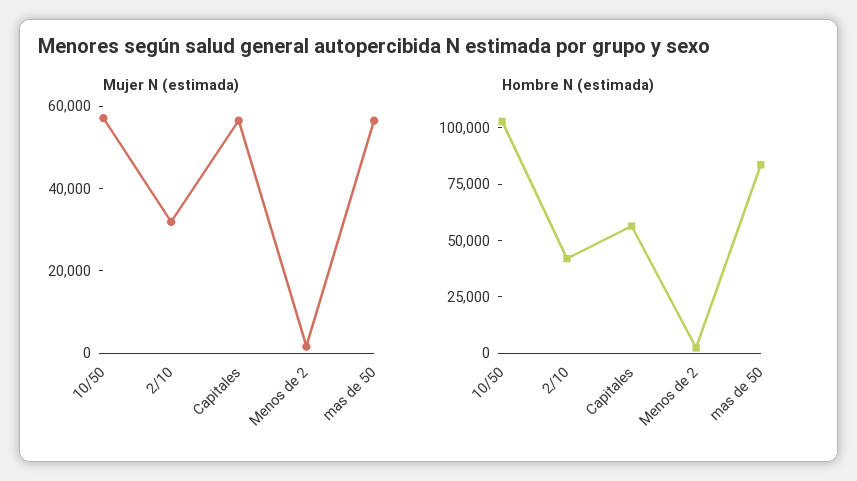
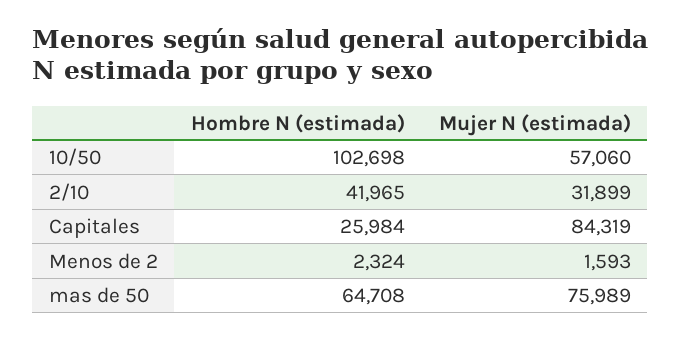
Mujer N (estimada), Capitales: 55000 -> 84319
Mujer N (estimada), mas de 50: 55000 -> 75989
Hombre N (estimada), Capitales: 55000 -> 25984
Hombre N (estimada), mas de 50: 85000 -> 64708

